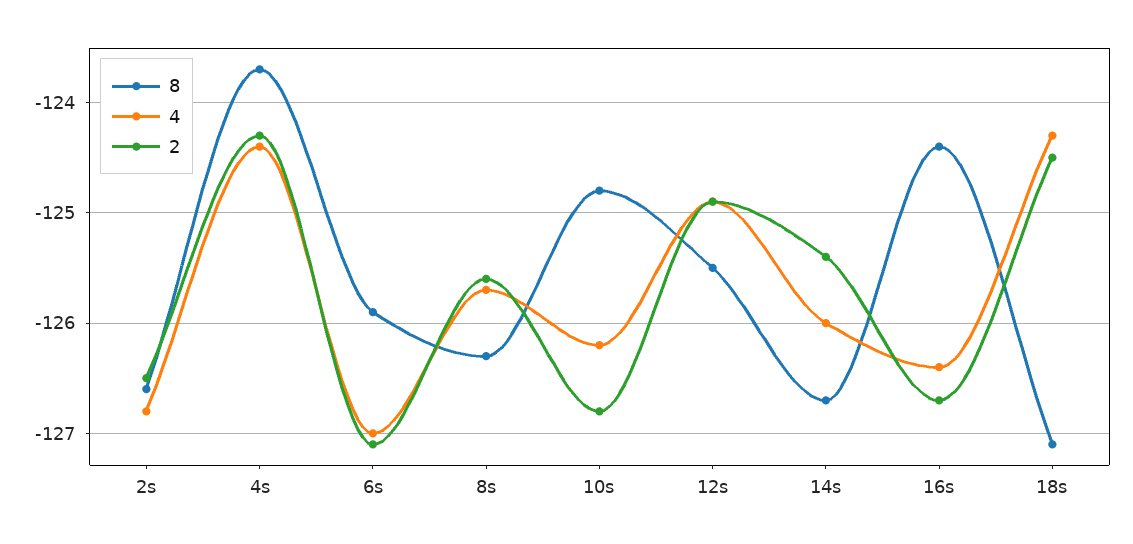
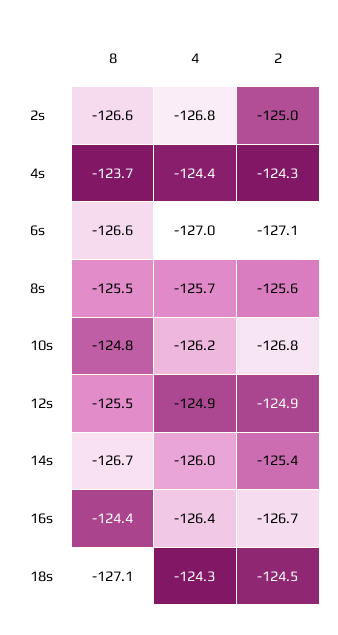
2, 2s: -126.5 -> -125
8, 6s: -125.9 -> -126.6
8, 8s: -126.3 -> -125.5

